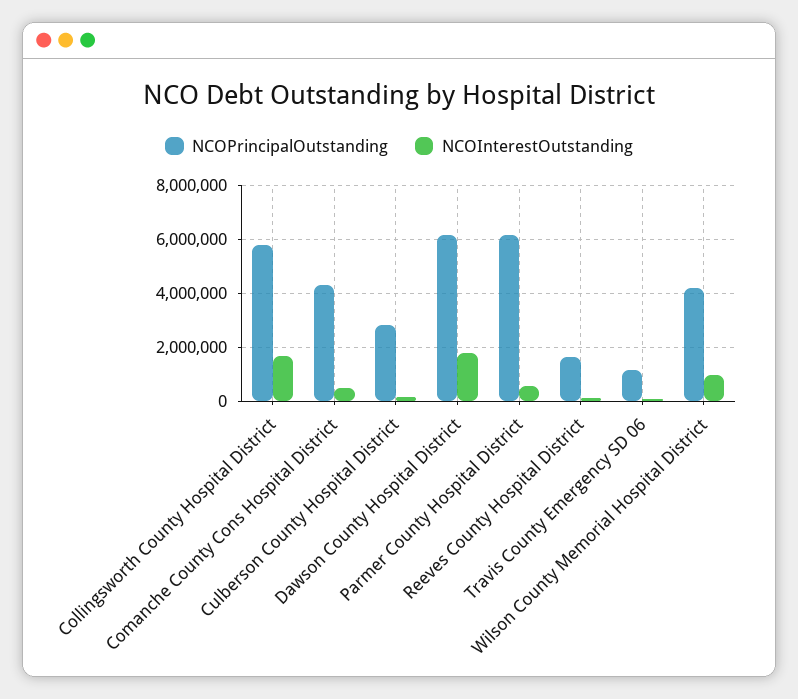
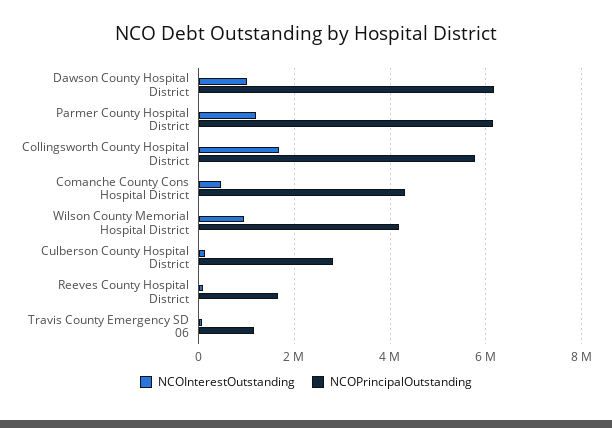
NCOInterestOutstanding, Dawson County Hospital District: 1750000 -> 1000000
NCOInterestOutstanding, Parmer County Hospital District: 500000 -> 1200000

